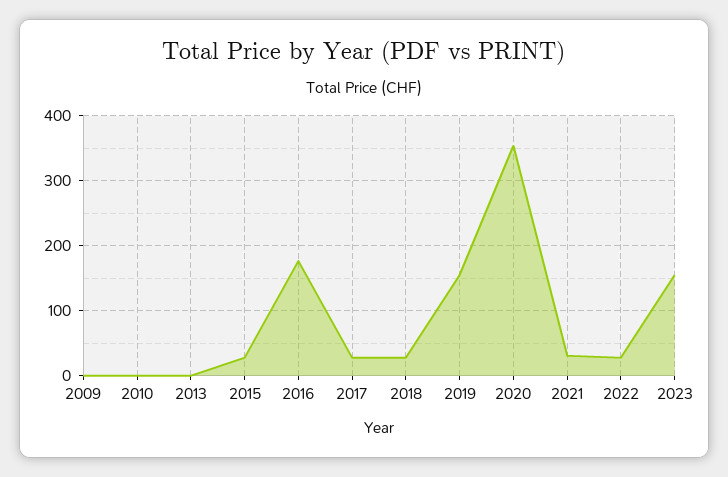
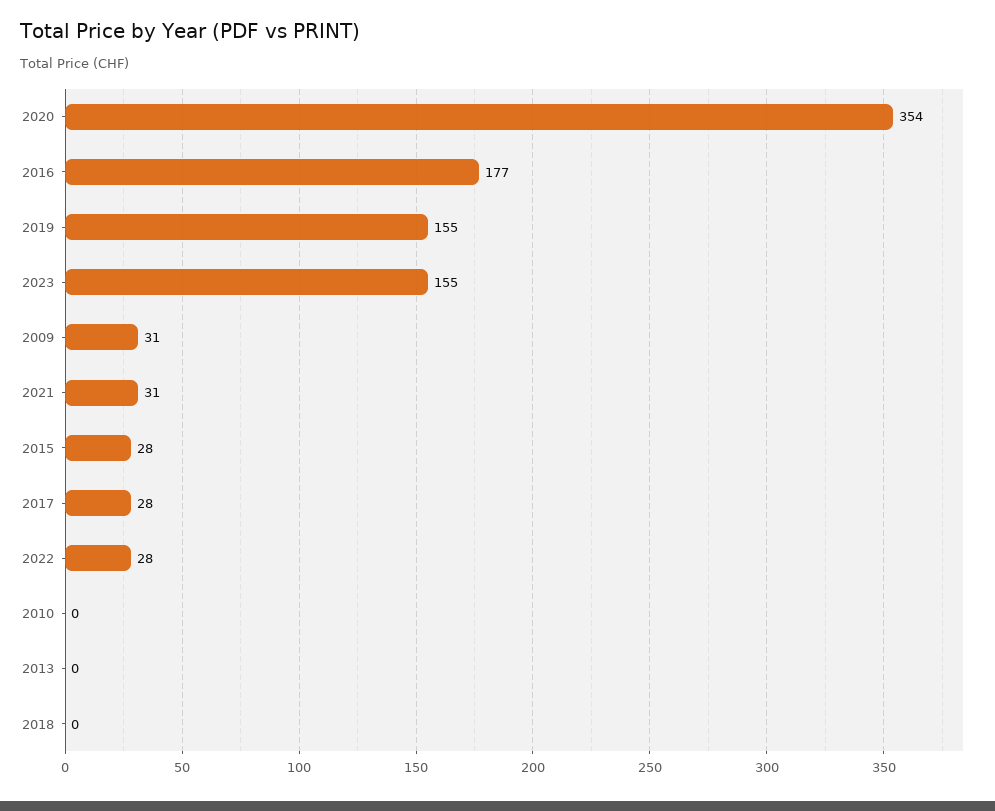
2009: 0 -> 31
2018: 30 -> 0

